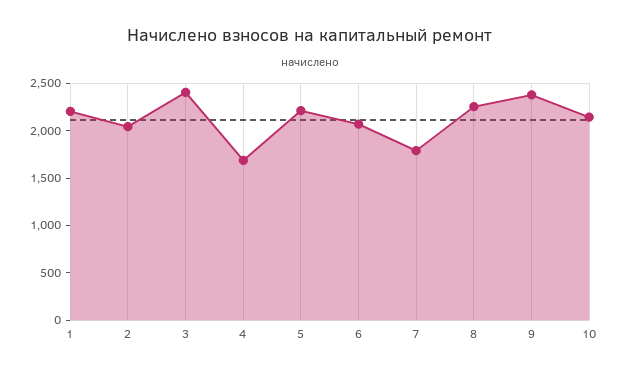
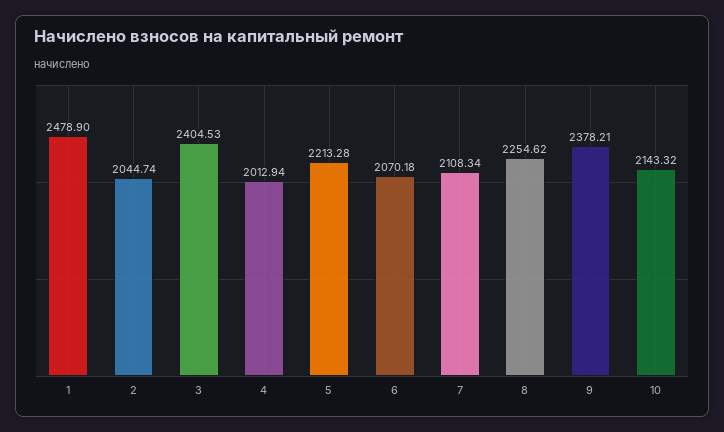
1: 2200 -> 2478.9
4: 1700 -> 2012.94
7: 1800 -> 2108.34

